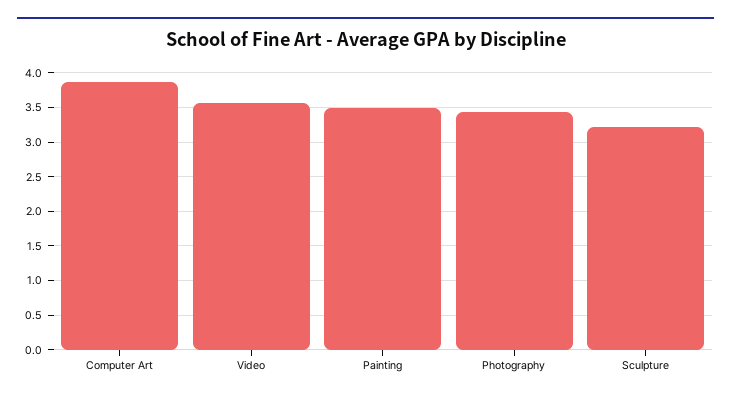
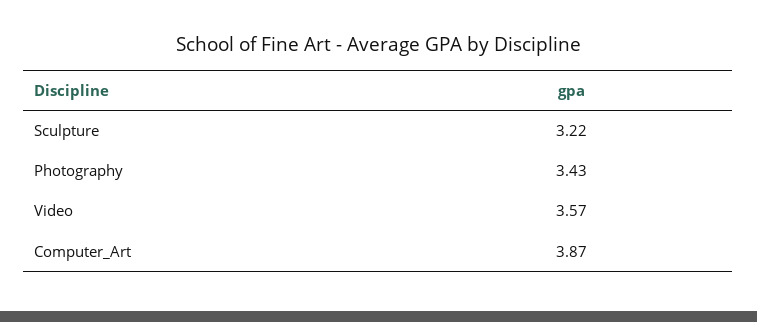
Painting: 3.5 -> none

